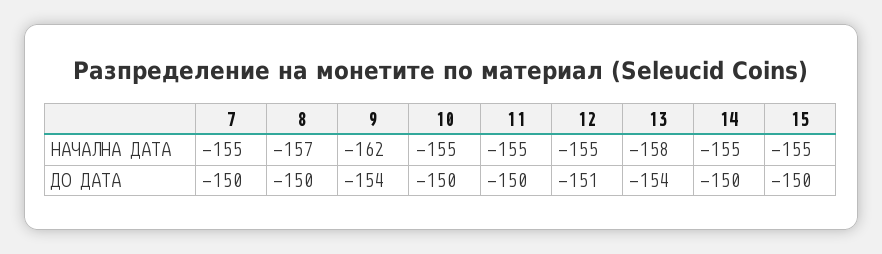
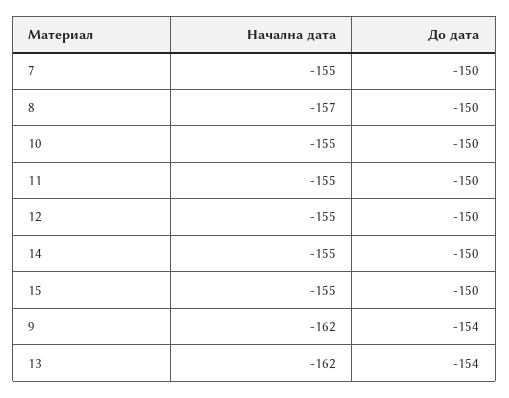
13, НАЧАЛНА ДАТА: -158 -> -162
12, ДО ДАТА: -151 -> -150

